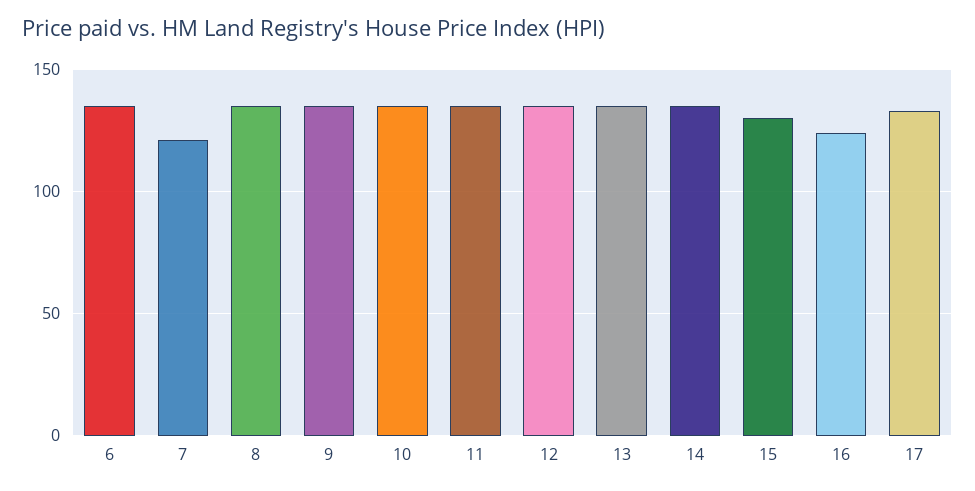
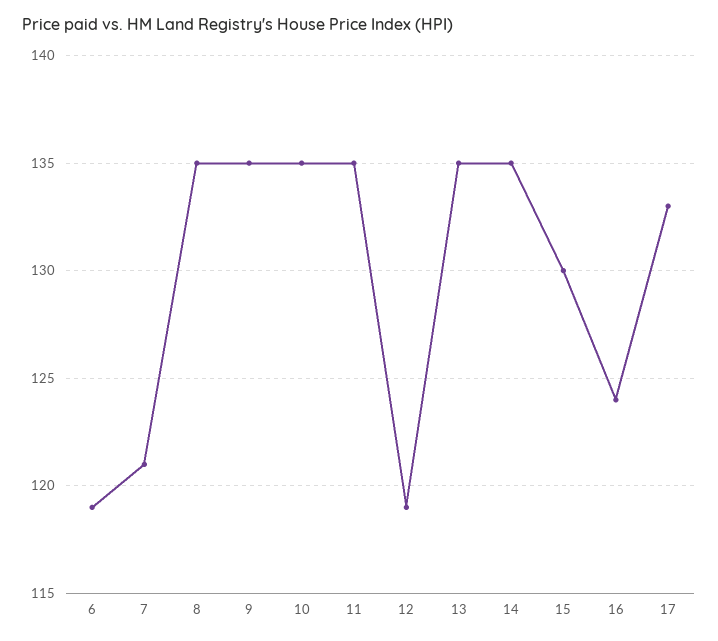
6: 135 -> 119
12: 135 -> 119

